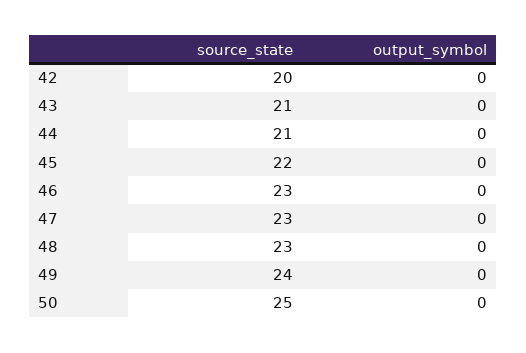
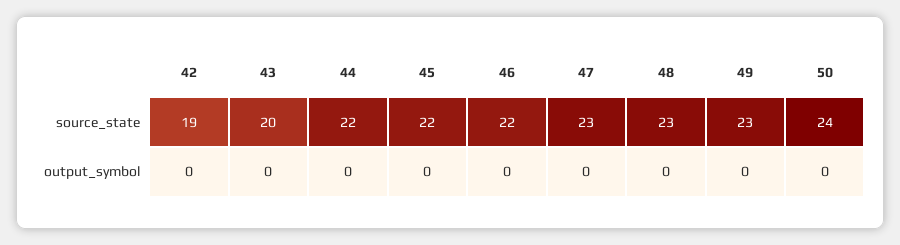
source_state, 42: 20 -> 19
source_state, 43: 21 -> 20
source_state, 44: 21 -> 22
source_state, 46: 23 -> 22
source_state, 49: 24 -> 23
source_state, 50: 25 -> 24

